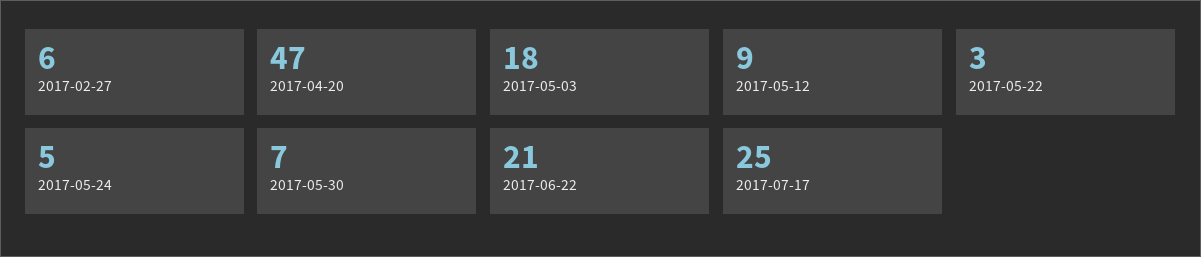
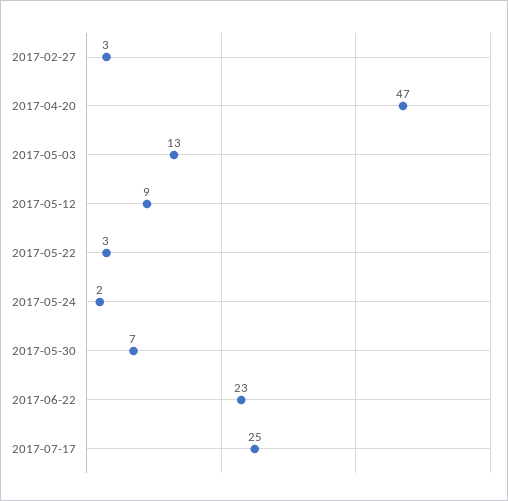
2017-02-27: 6 -> 3
2017-05-03: 18 -> 13
2017-05-24: 5 -> 2
2017-06-22: 21 -> 23

